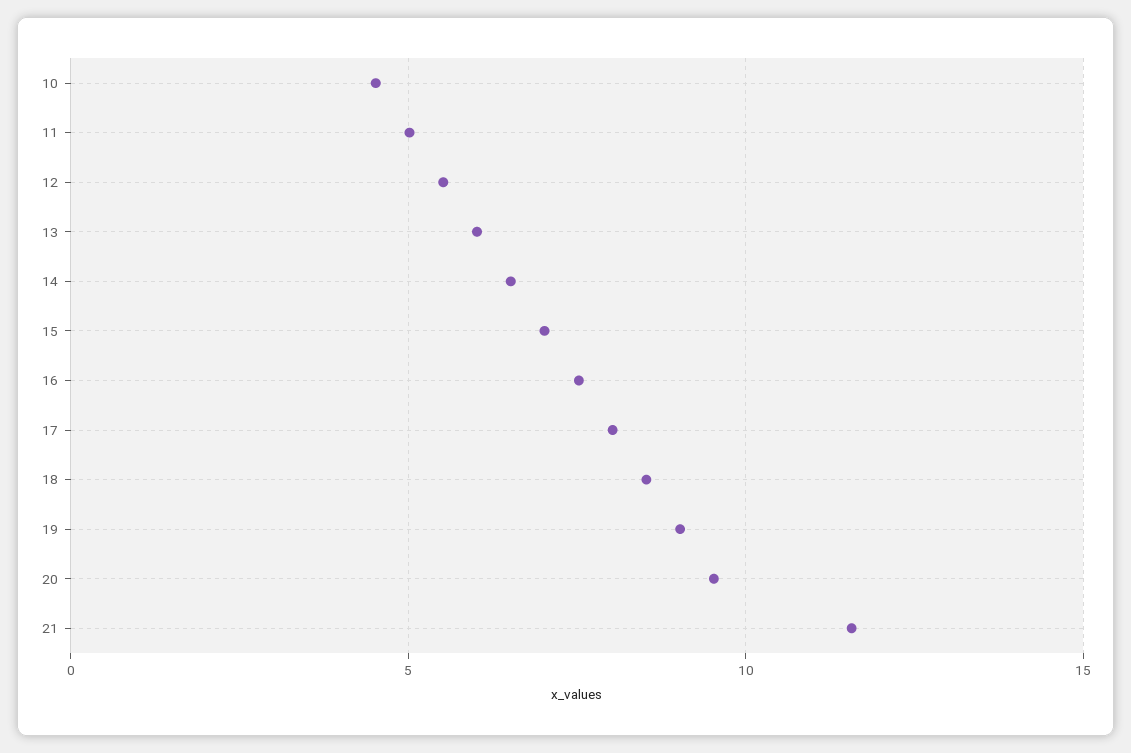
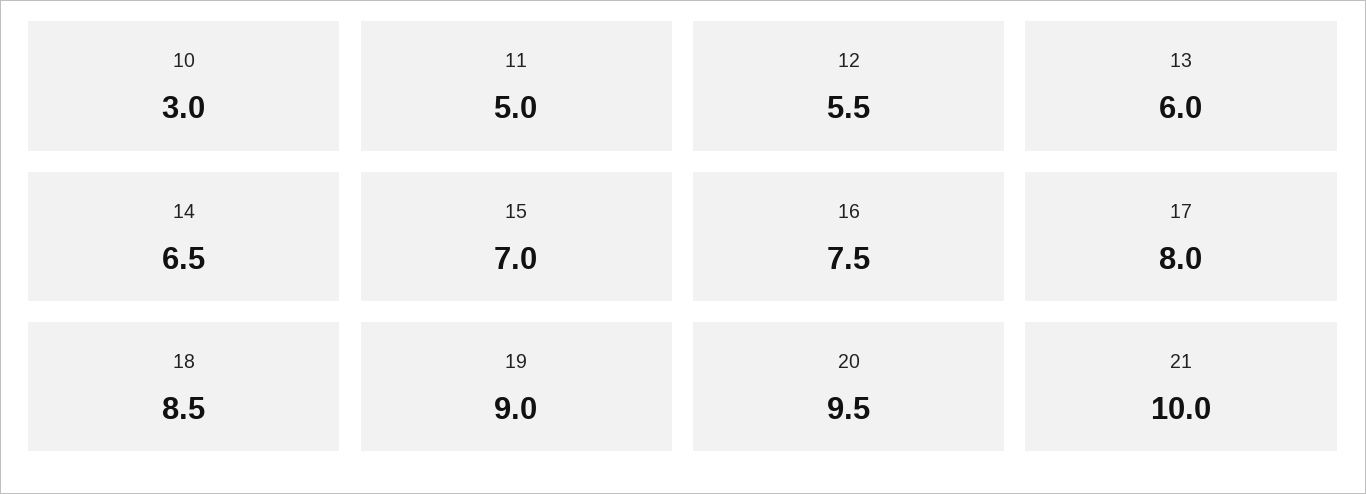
10: 4.5 -> 3
21: 11.5 -> 10

